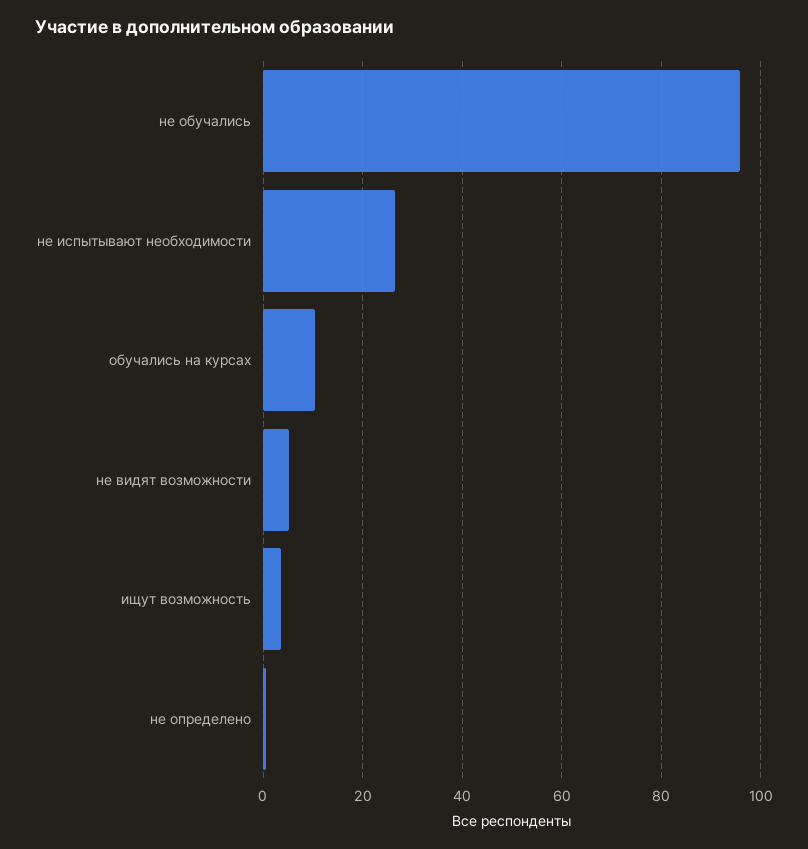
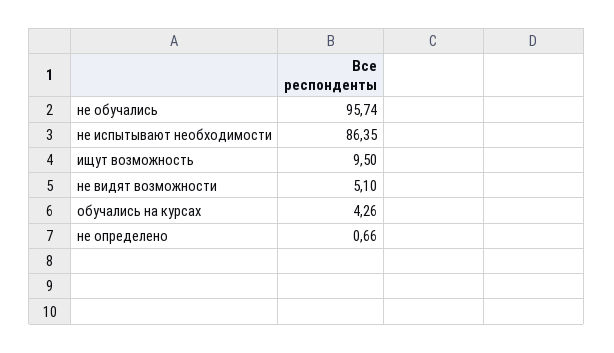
не испытывают необходимости: 26 -> 86.35
обучались на курсах: 10 -> 4.26
ищут возможность: 4 -> 9.5

